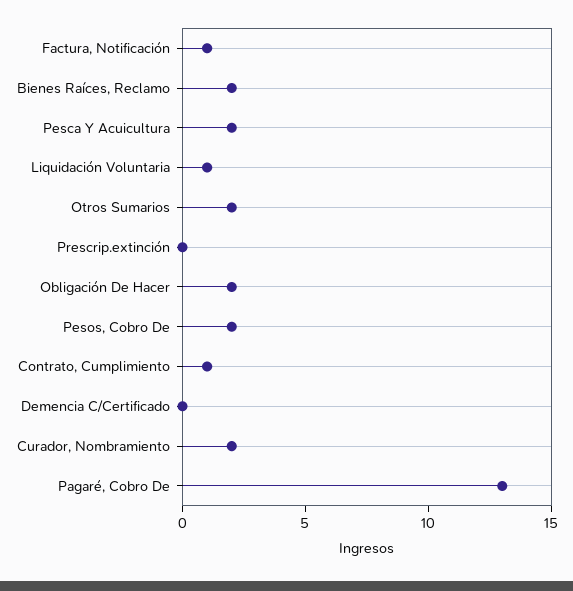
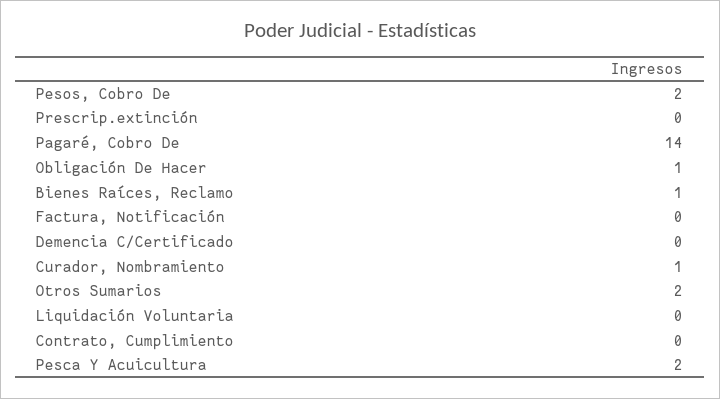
Factura, Notificación: 1 -> 0
Bienes Raíces, Reclamo: 2 -> 1
Liquidación Voluntaria: 1 -> 0
Obligación De Hacer: 2 -> 1
Contrato, Cumplimiento: 1 -> 0
Curador, Nombramiento: 2 -> 1
Pagaré, Cobro De: 13 -> 14

